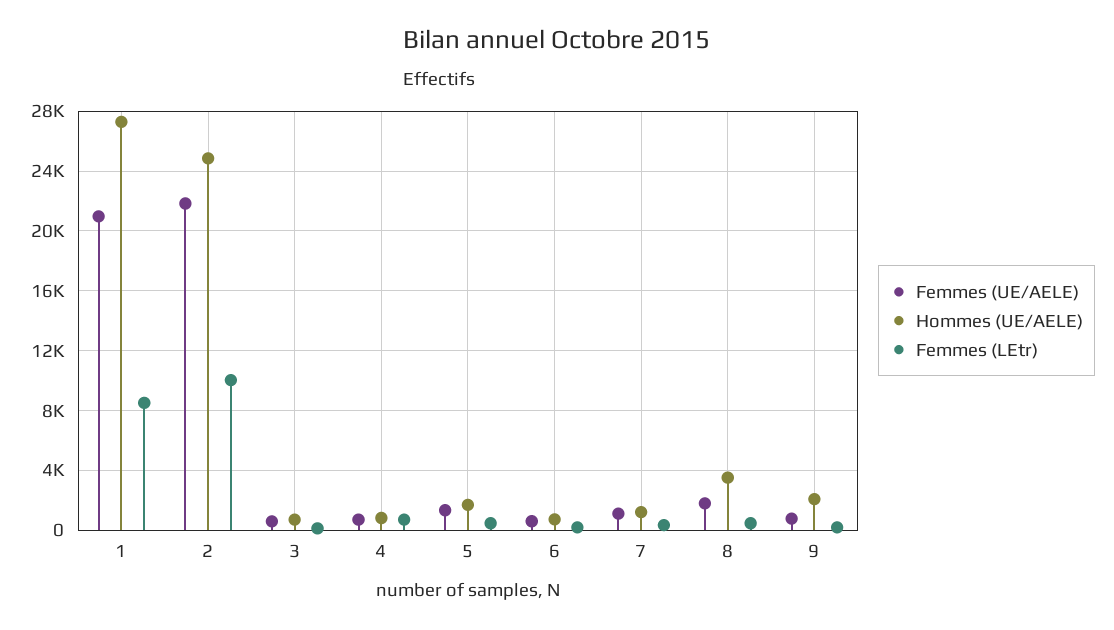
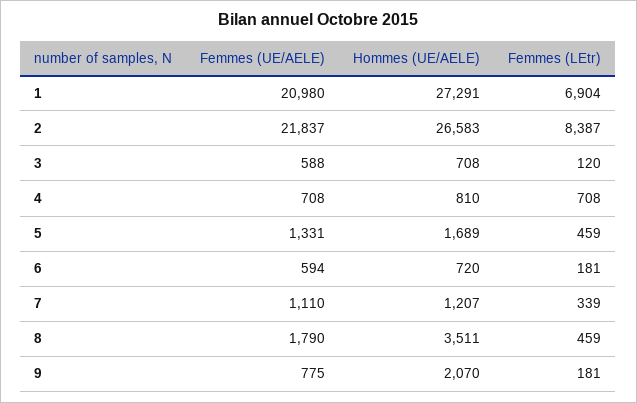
Femmes (LEtr), 1: 8500 -> 6904
Hommes (UE/AELE), 2: 25000 -> 26583
Femmes (LEtr), 2: 10000 -> 8387

